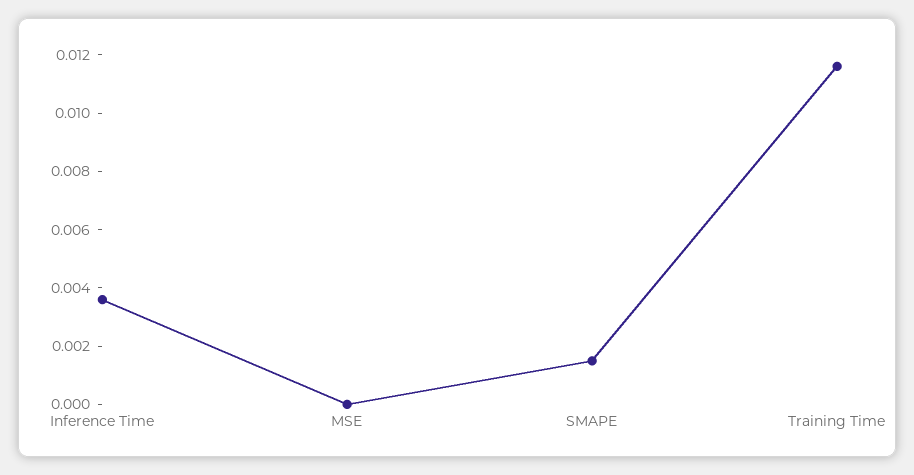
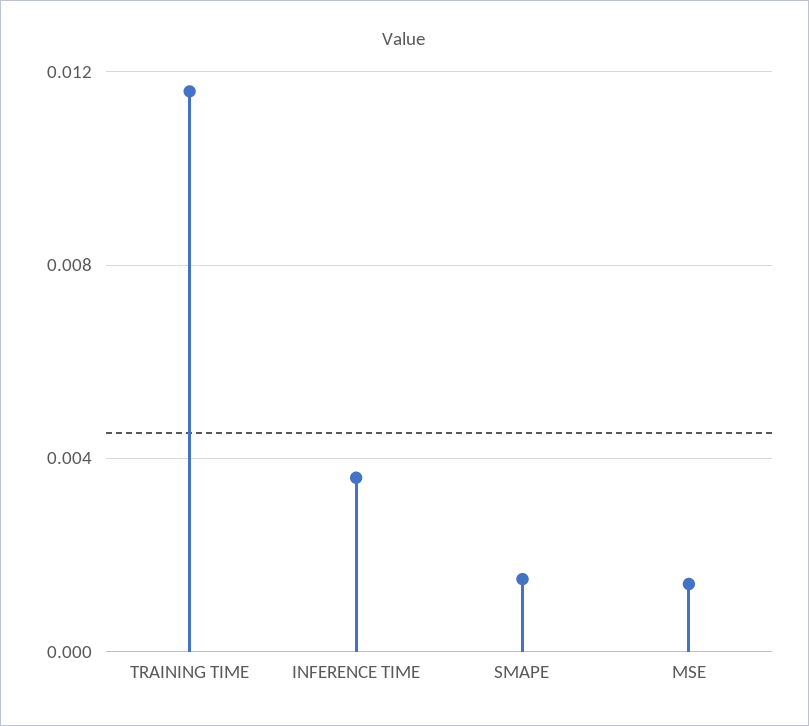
MSE: 0 -> 0.0015

